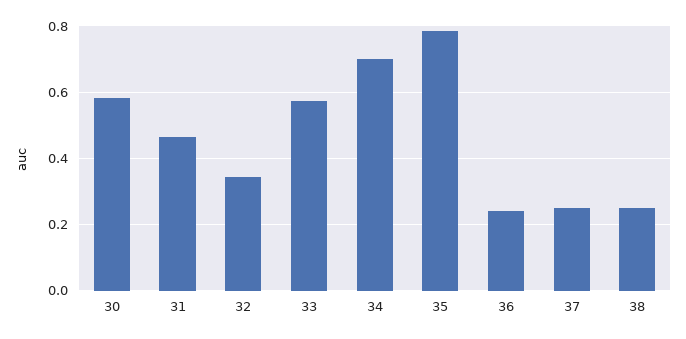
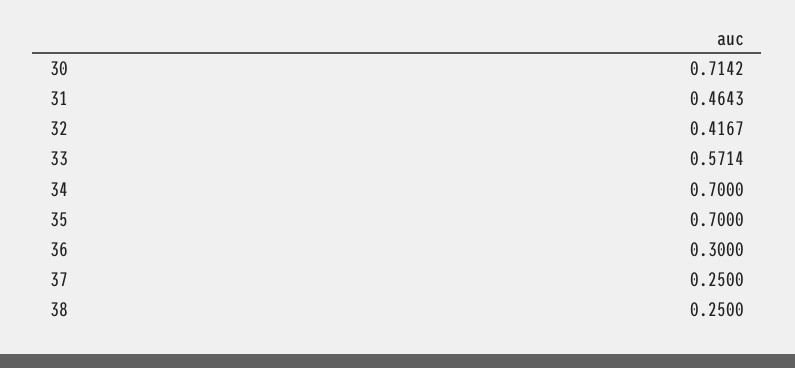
30: 0.58 -> 0.7142
32: 0.34 -> 0.4167
35: 0.78 -> 0.7
36: 0.24 -> 0.3

